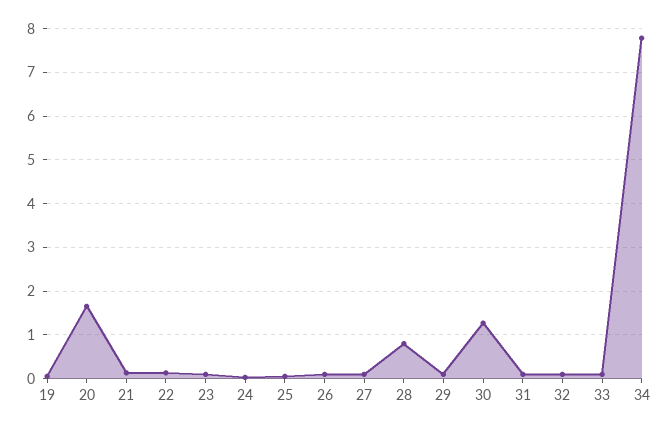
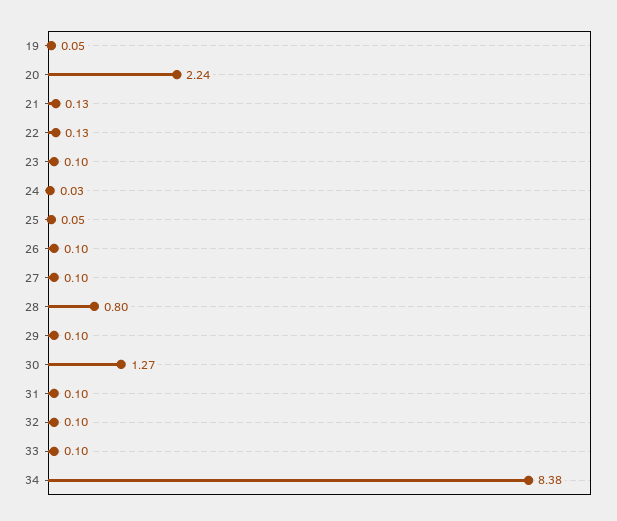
20: 1.6 -> 2.24
34: 7.8 -> 8.38

